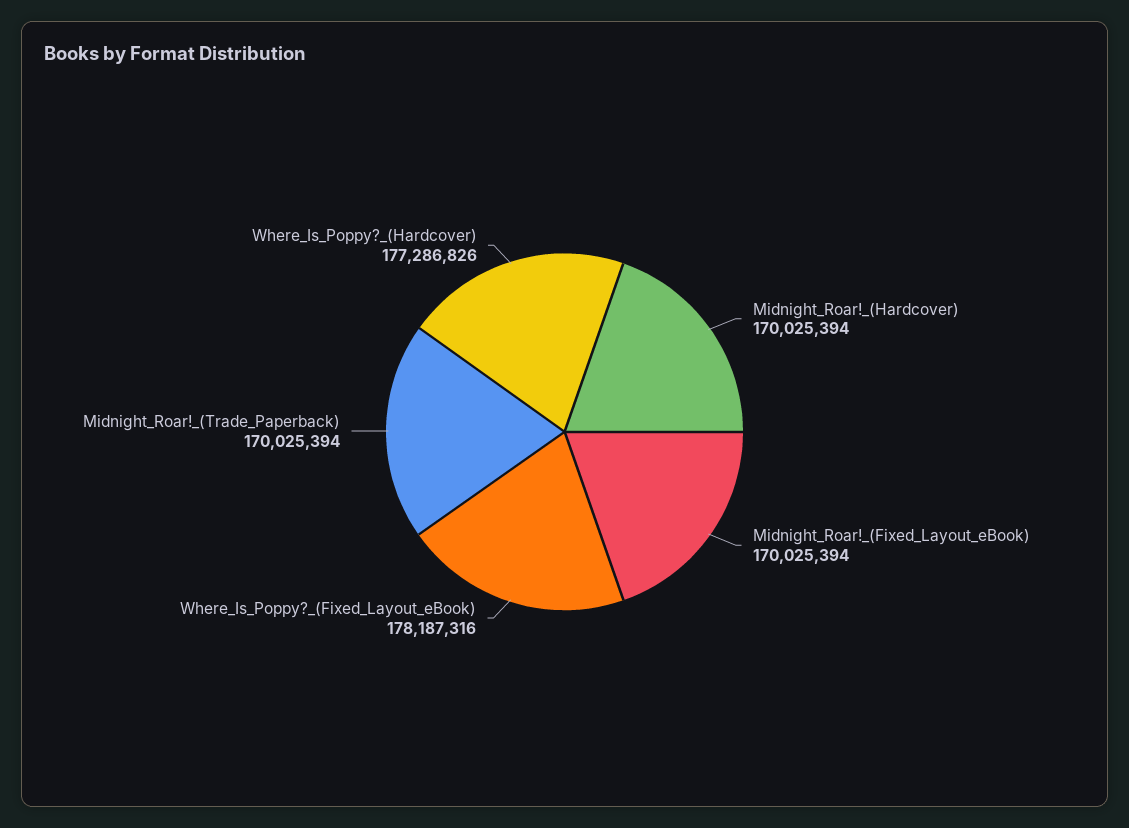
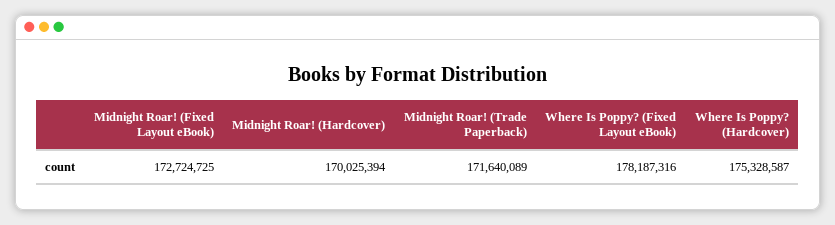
Midnight_Roar!_(Fixed_Layout_eBook): 170025394 -> 172724725
Midnight_Roar!_(Trade_Paperback): 170025394 -> 171640089
Where_Is_Poppy?_(Hardcover): 177286826 -> 175328587

